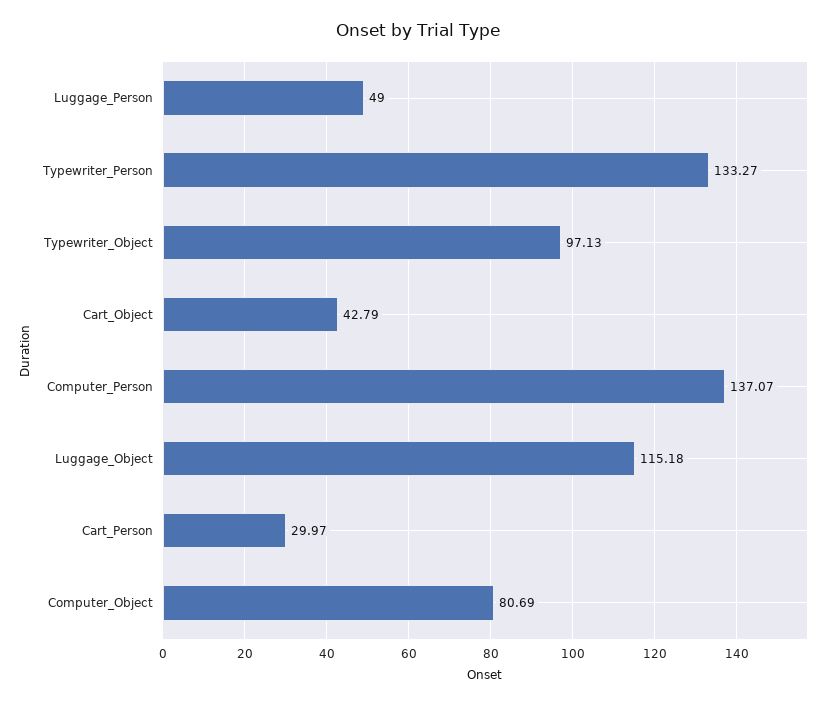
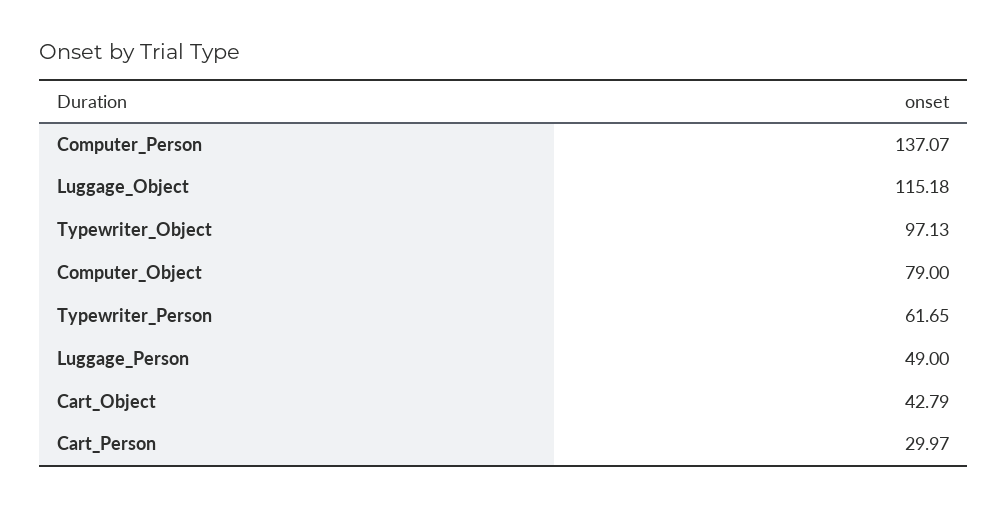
Typewriter_Person: 133.27 -> 61.65
Computer_Object: 80.69 -> 79

